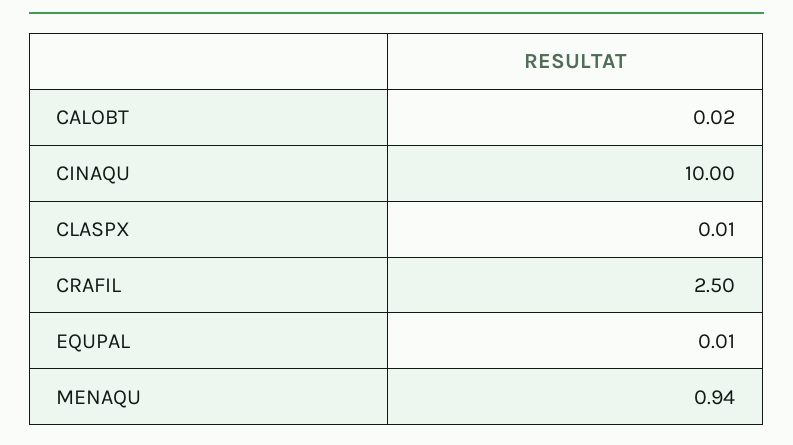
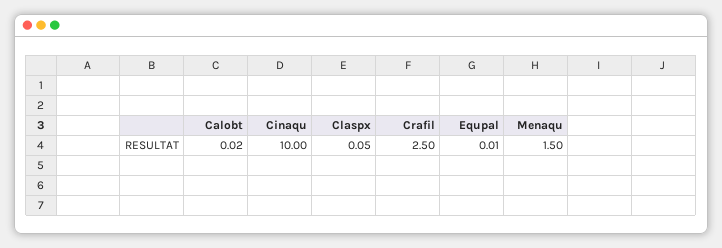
CLASPX: 0.01 -> 0.05
MENAQU: 0.94 -> 1.5

